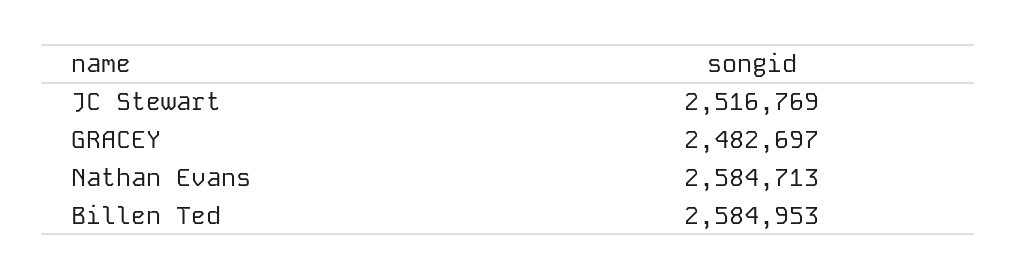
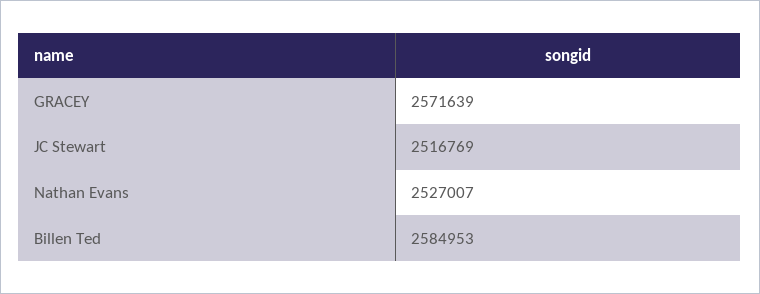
GRACEY: 2482697 -> 2571639
Nathan Evans: 2584713 -> 2527007

